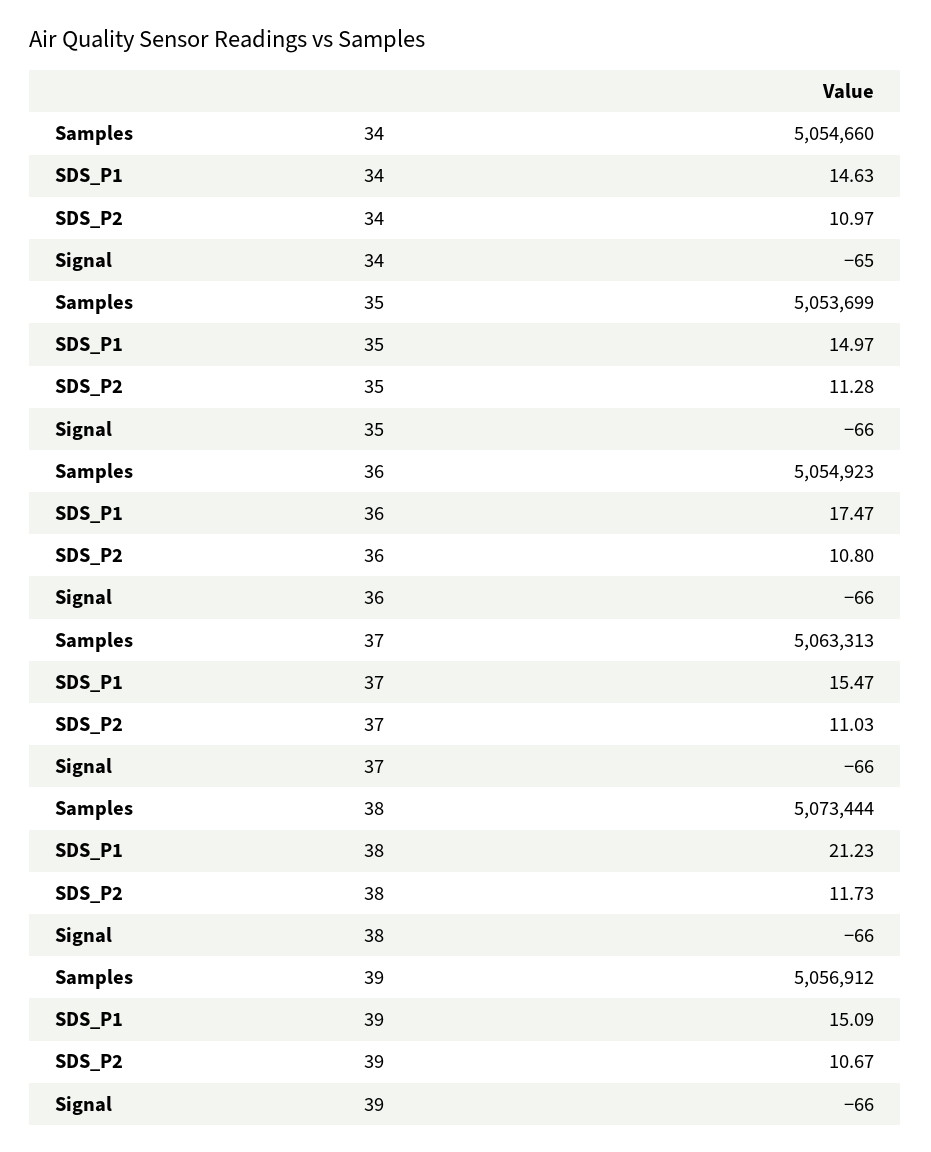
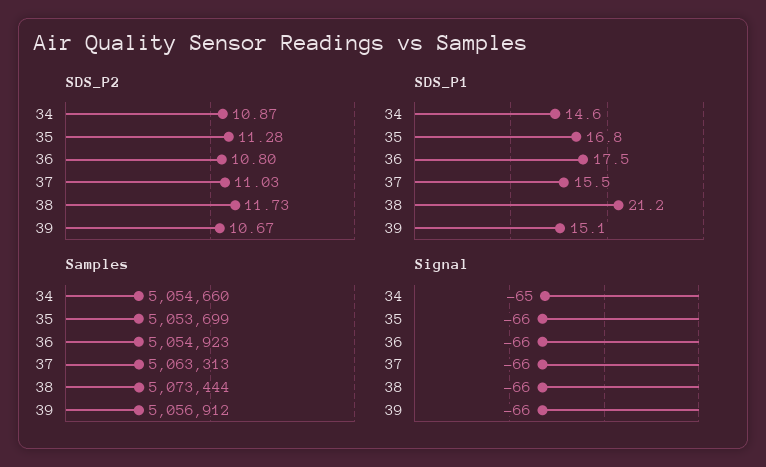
SDS_P2, 34: 10.97 -> 10.87
SDS_P1, 35: 14.97 -> 16.8

